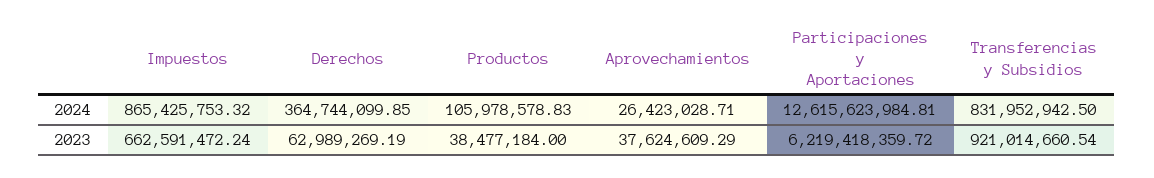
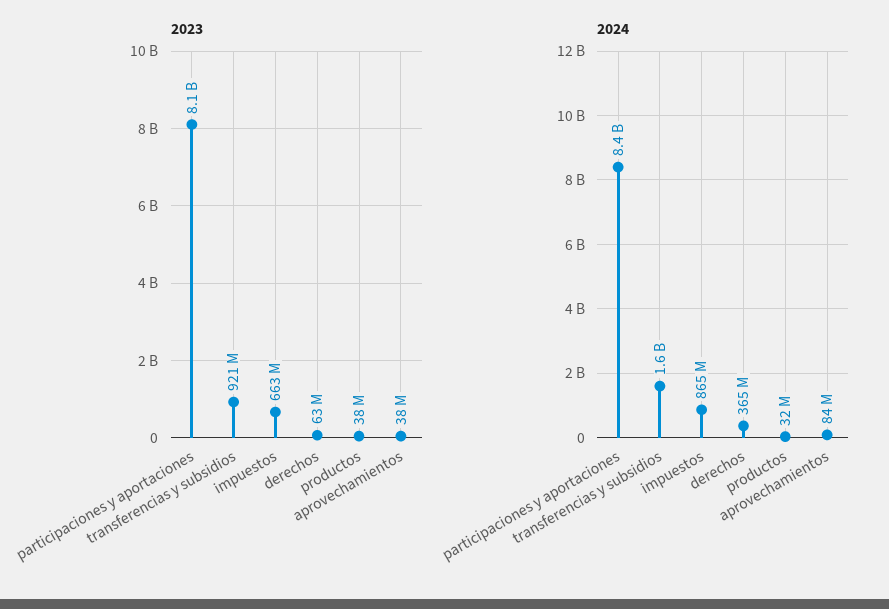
2024, Productos: 105978578.83 -> 32000000
2024, Aprovechamientos: 26423028.71 -> 84000000
2024, Participaciones y Aportaciones: 12615623984.81 -> 8400000000
2024, Transferencias y Subsidios: 831952942.5 -> 1600000000
2023, Participaciones y Aportaciones: 6219418359.72 -> 8100000000

